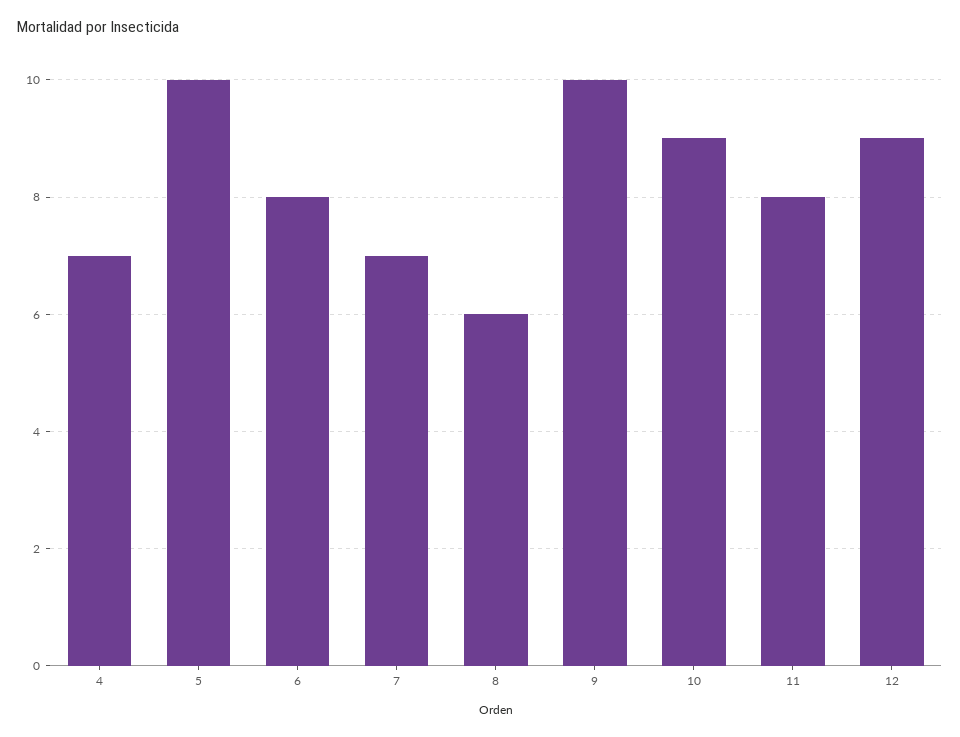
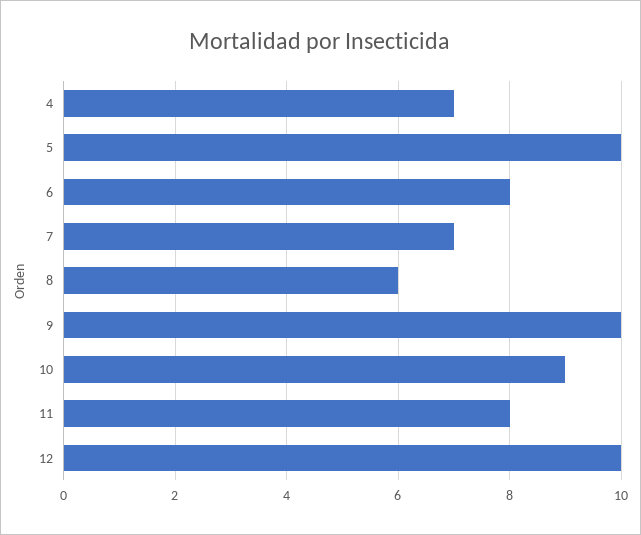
12: 9 -> 10

